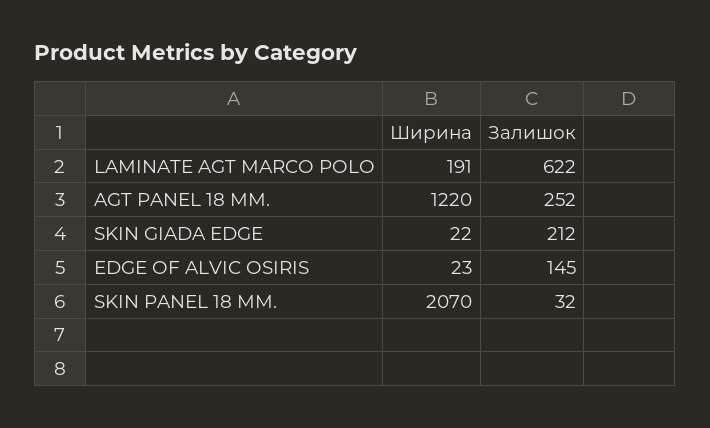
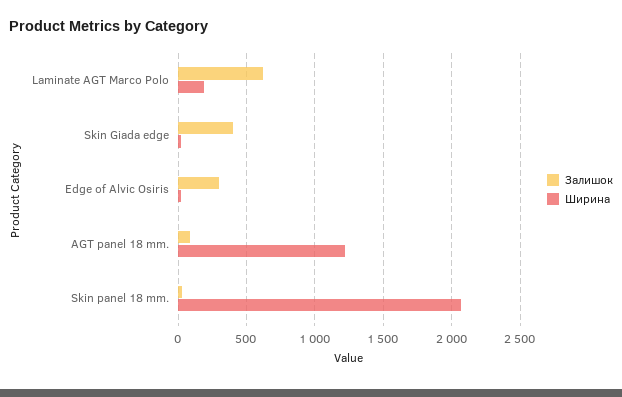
Залишок, AGT PANEL 18 MM.: 252 -> 100
Залишок, SKIN GIADA EDGE: 212 -> 400
Залишок, EDGE OF ALVIC OSIRIS: 145 -> 300

